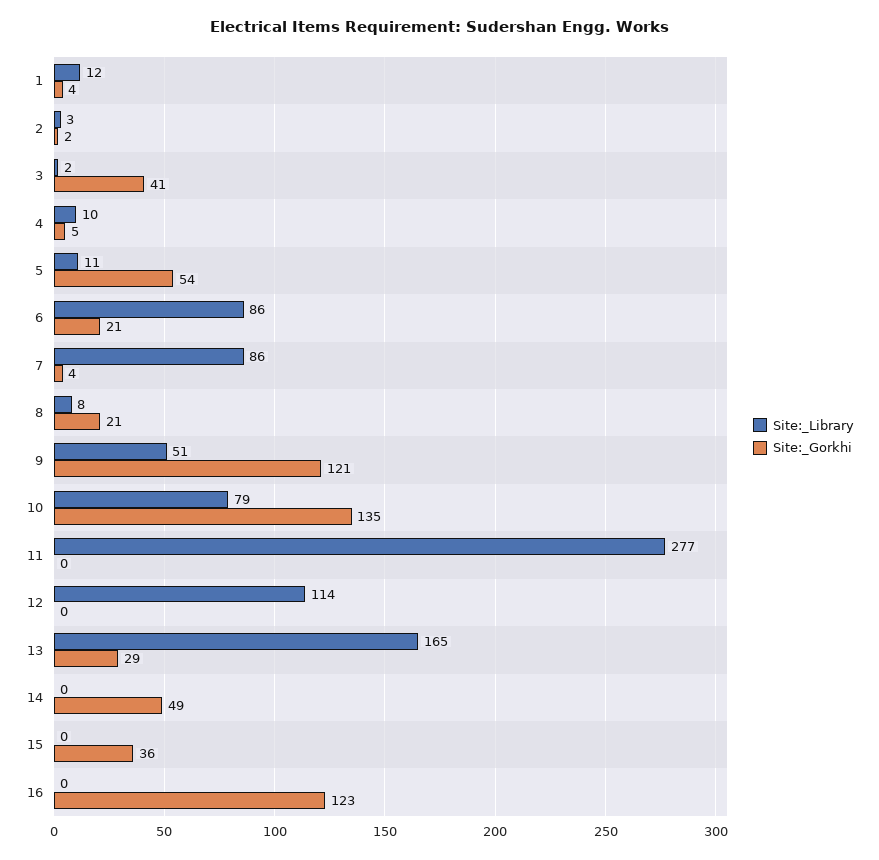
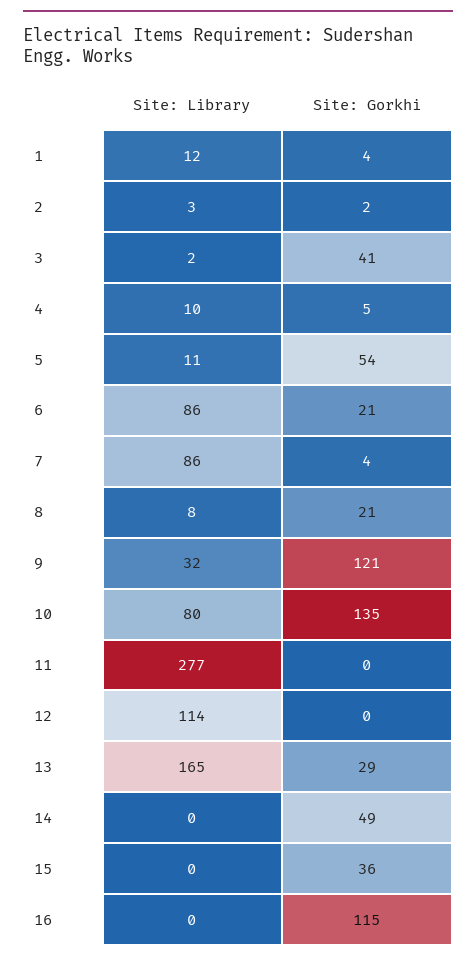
Site:_Library, 9: 51 -> 32
Site:_Library, 10: 79 -> 80
Site:_Gorkhi, 16: 123 -> 115

